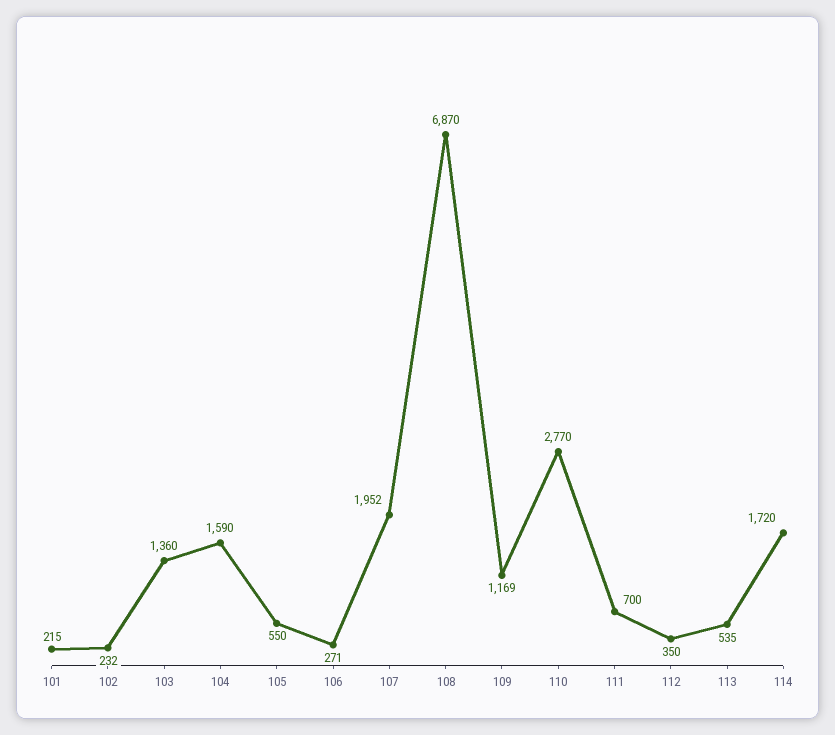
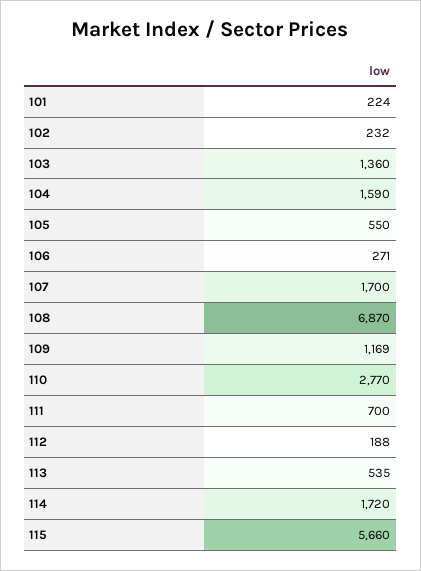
101: 215 -> 224
107: 1952 -> 1700
112: 350 -> 188
115: none -> 5660

